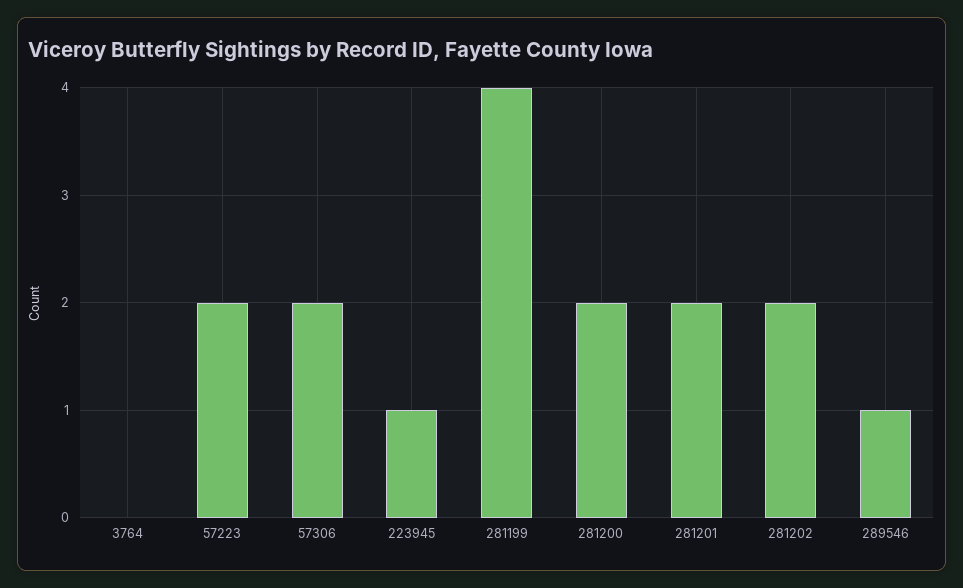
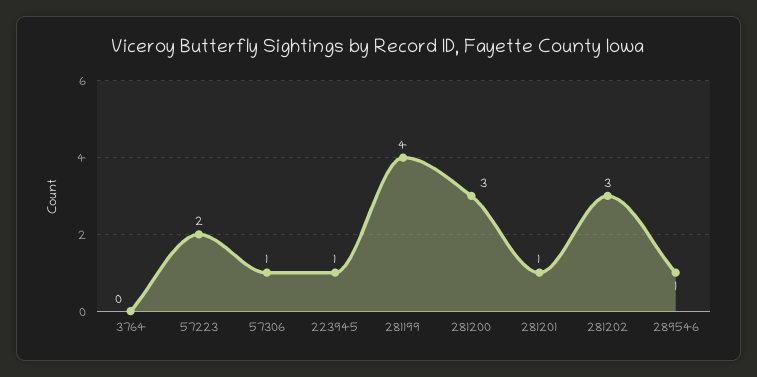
57306: 2 -> 1
281200: 2 -> 3
281201: 2 -> 1
281202: 2 -> 3

